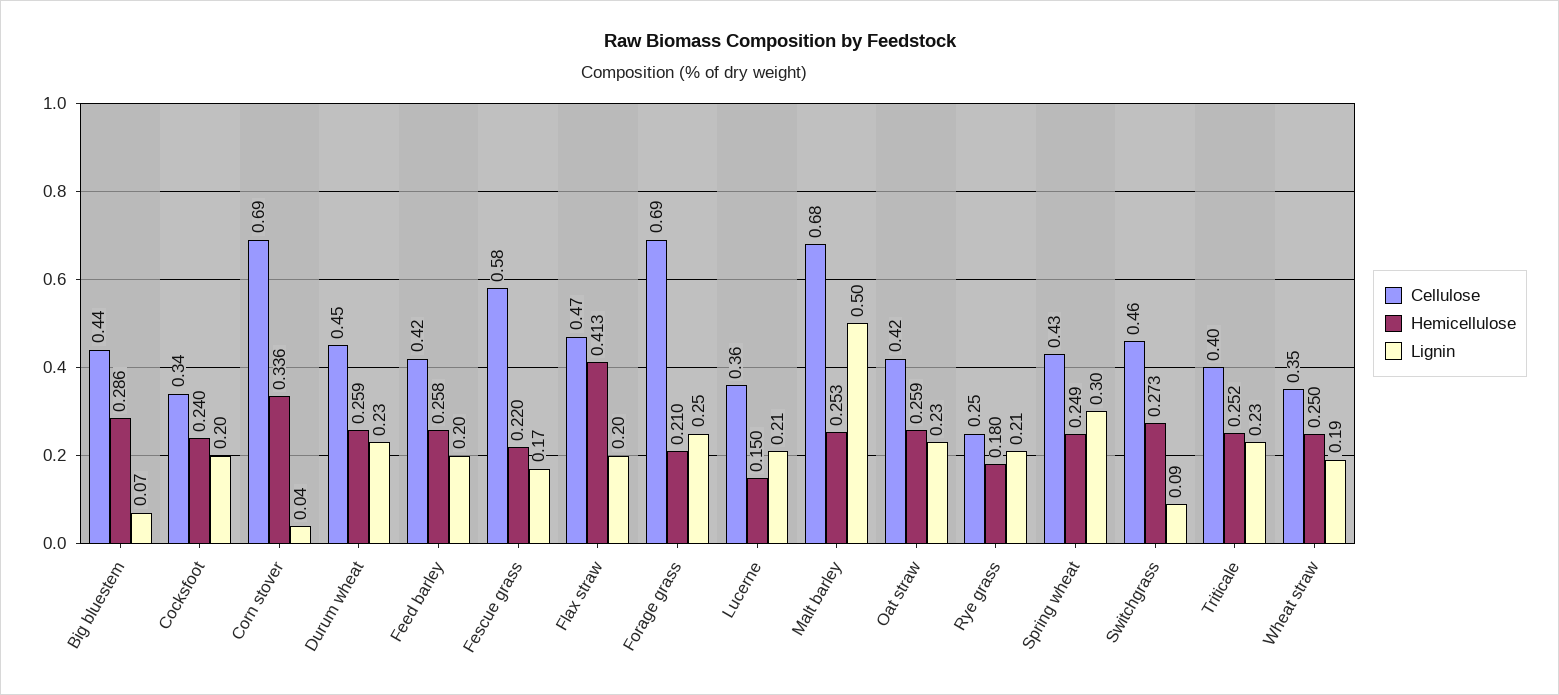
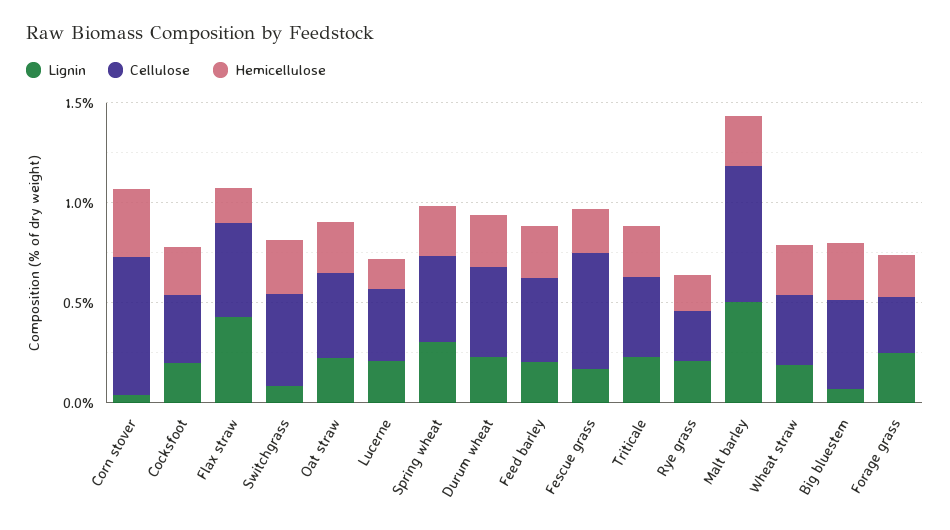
Hemicellulose, Flax straw: 0.413 -> 0.2
Lignin, Flax straw: 0.2 -> 0.4
Cellulose, Forage grass: 0.69 -> 0.3

